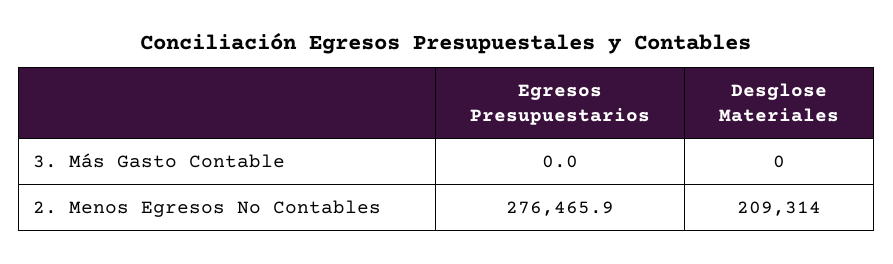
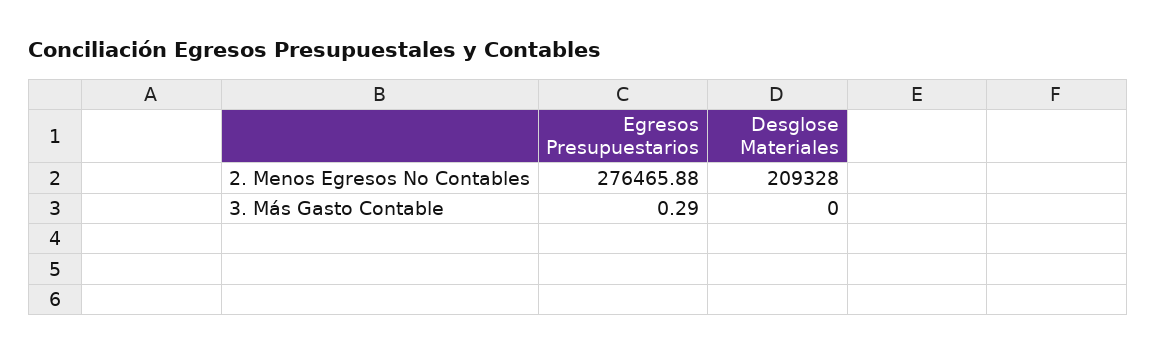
Egresos Presupuestarios, 3. Más Gasto Contable: 0 -> 0.29
Desglose Materiales, 2. Menos Egresos No Contables: 209314 -> 209328

